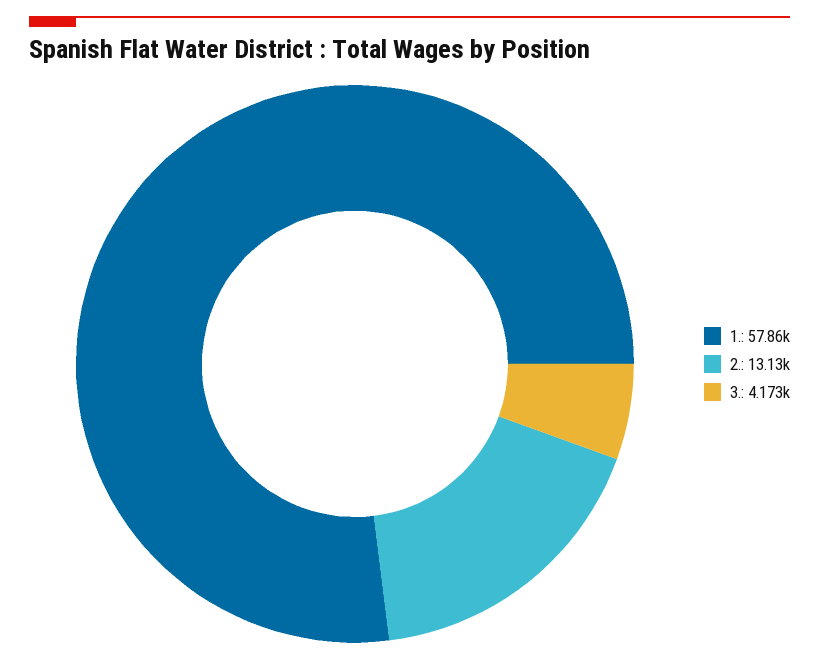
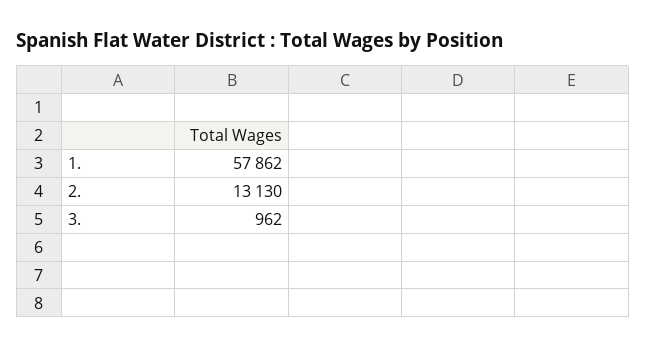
3.: 4173 -> 962

